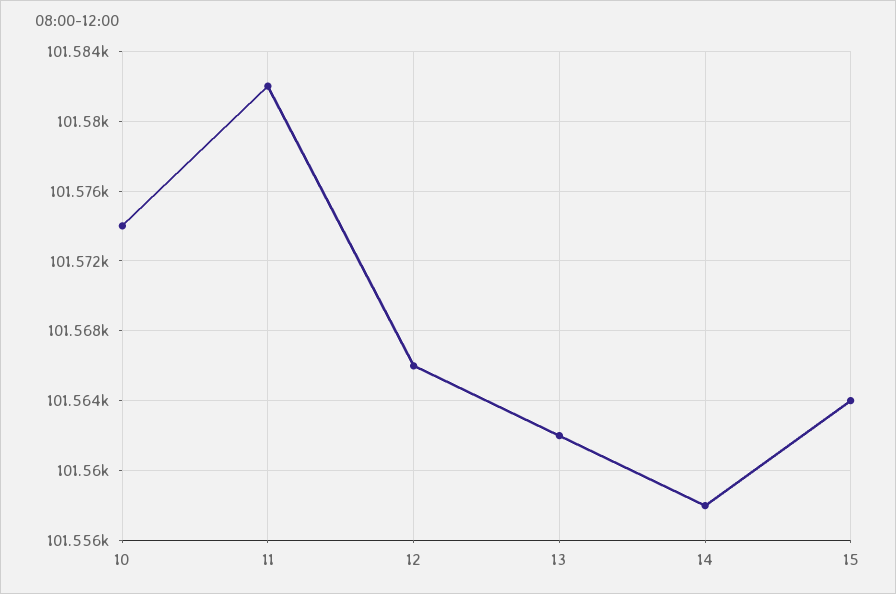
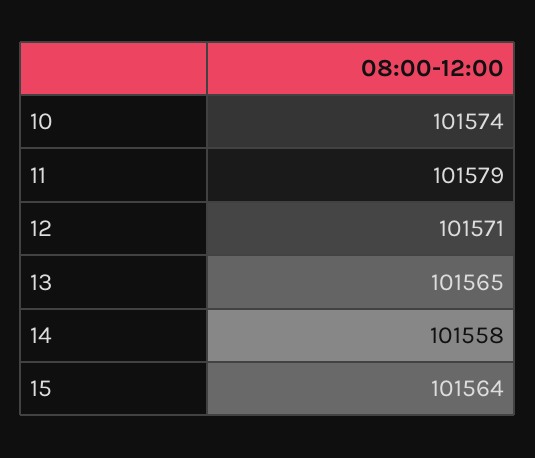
11: 101582 -> 101579
12: 101566 -> 101571
13: 101562 -> 101565

